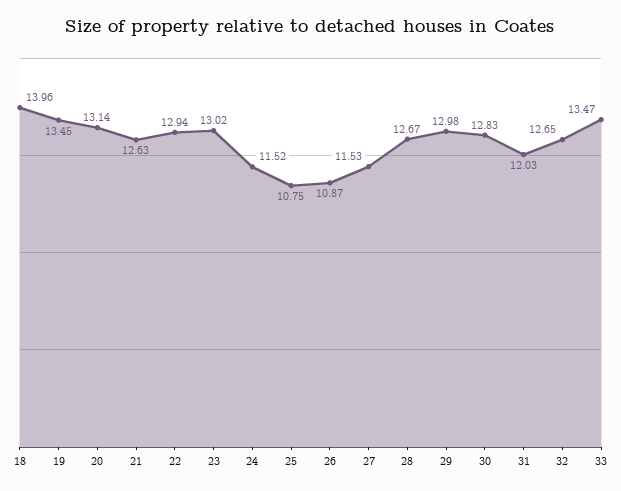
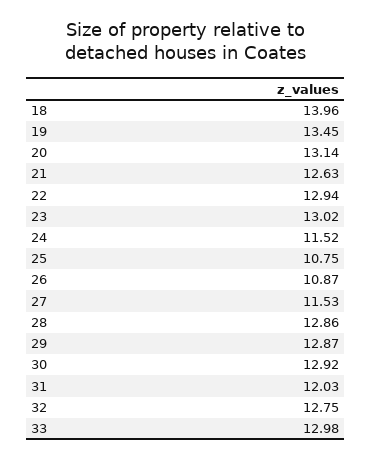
28: 12.67 -> 12.86
29: 12.98 -> 12.87
30: 12.83 -> 12.92
32: 12.65 -> 12.75
33: 13.47 -> 12.98

